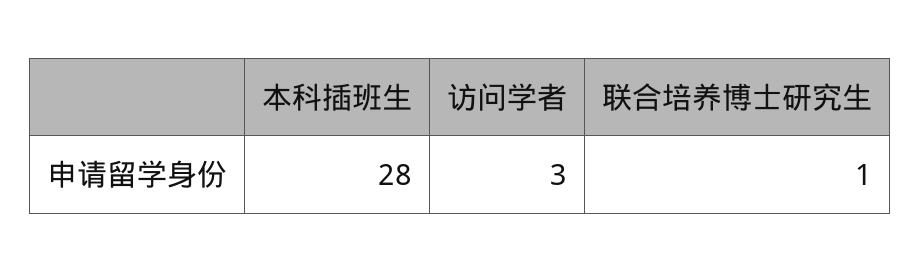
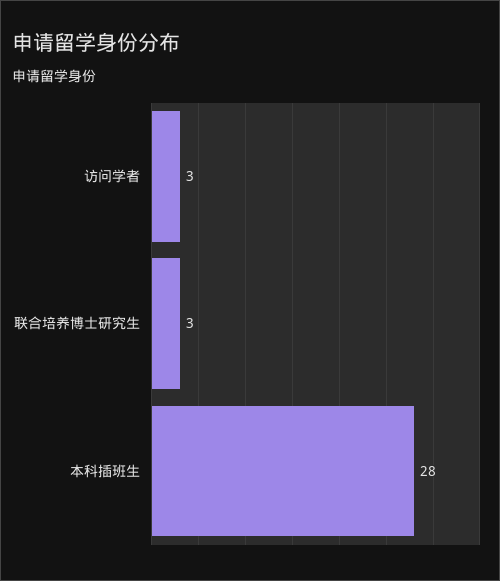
联合培养博士研究生: 1 -> 3

